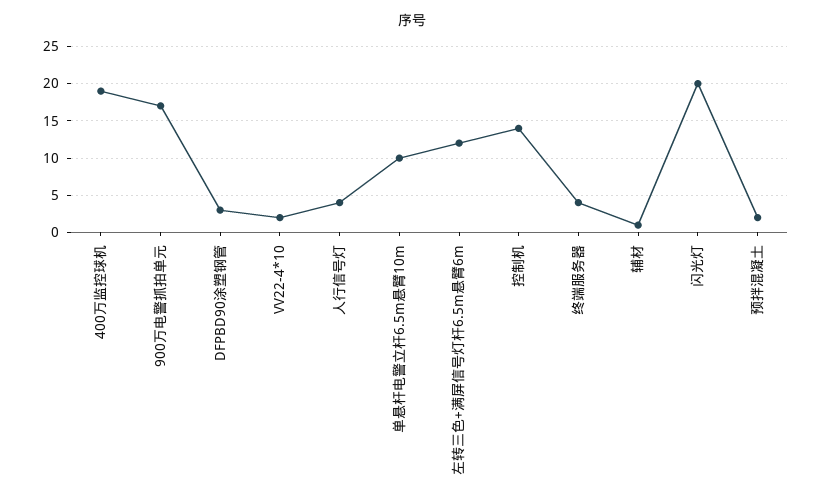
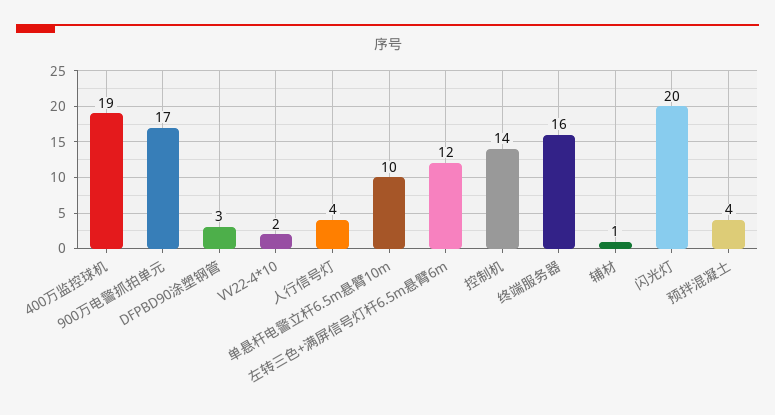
终端服务器: 4 -> 16
预拌混凝土: 2 -> 4

